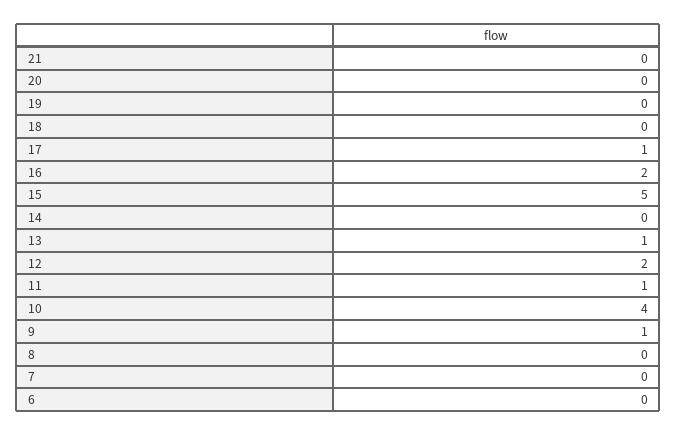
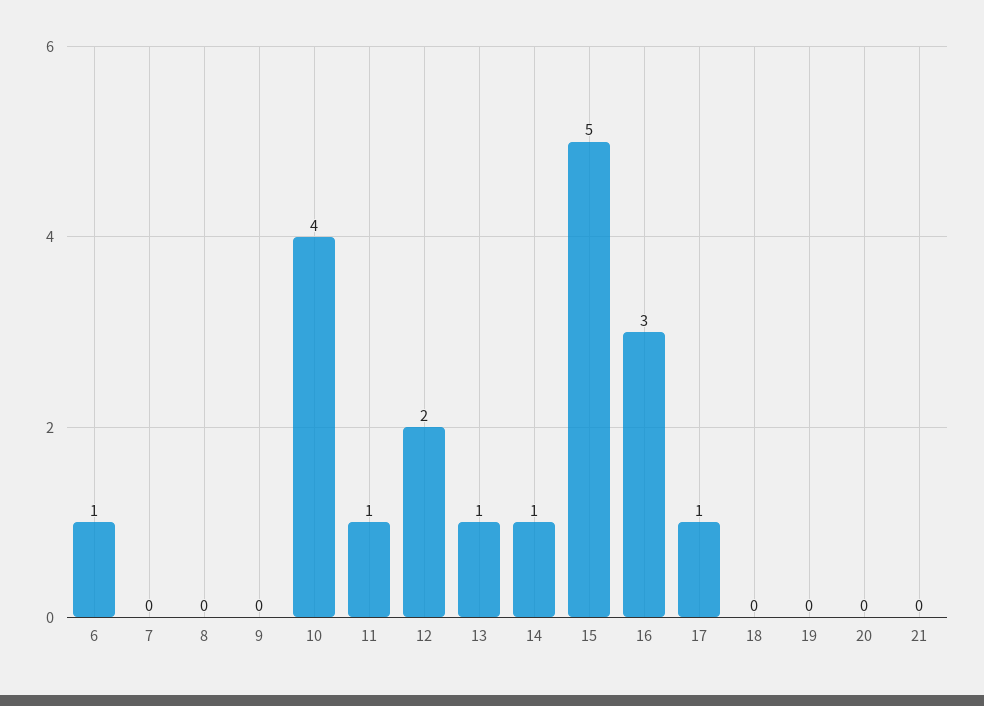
16: 2 -> 3
14: 0 -> 1
9: 1 -> 0
6: 0 -> 1

